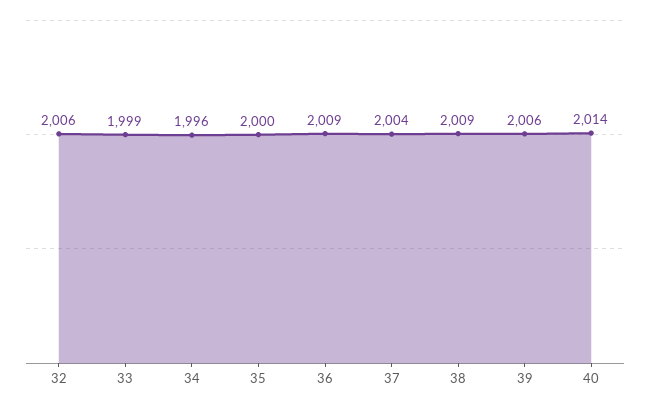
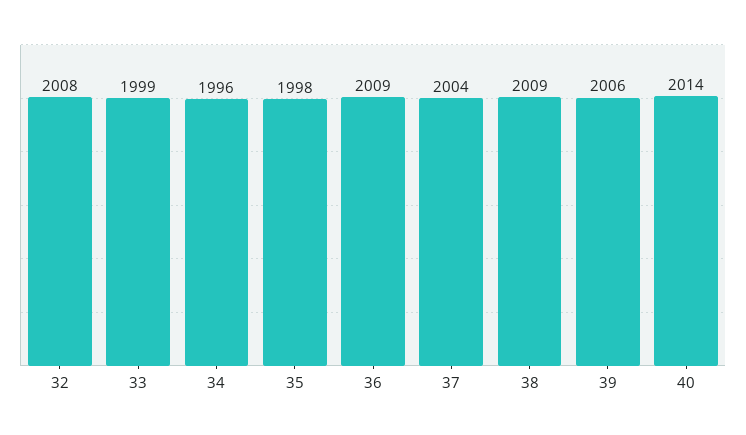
32: 2006 -> 2008
35: 2000 -> 1998

